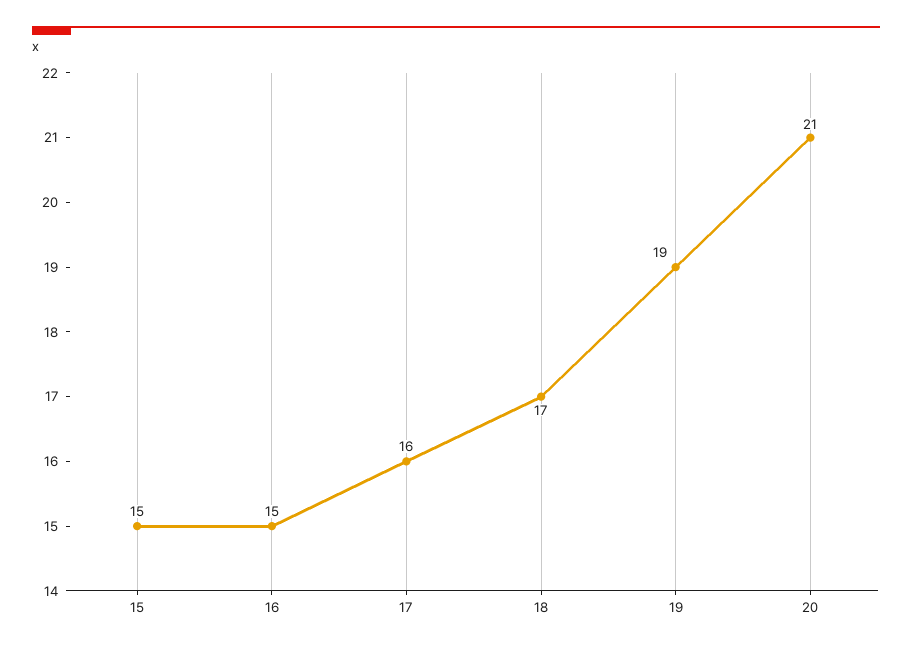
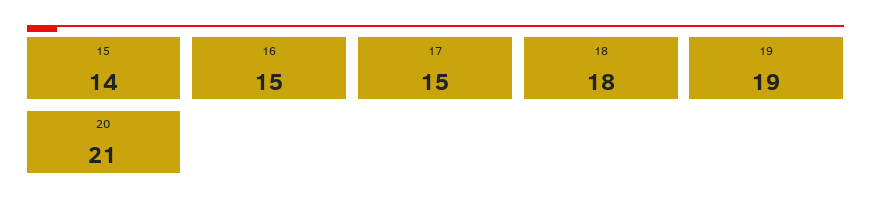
15: 15 -> 14
17: 16 -> 15
18: 17 -> 18

